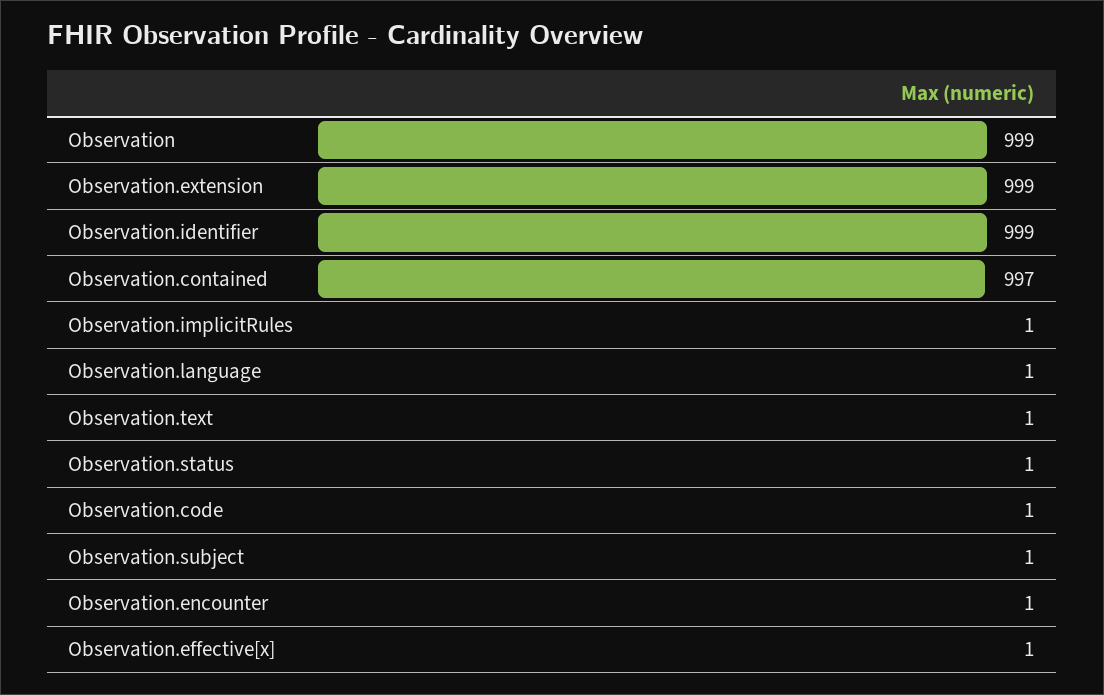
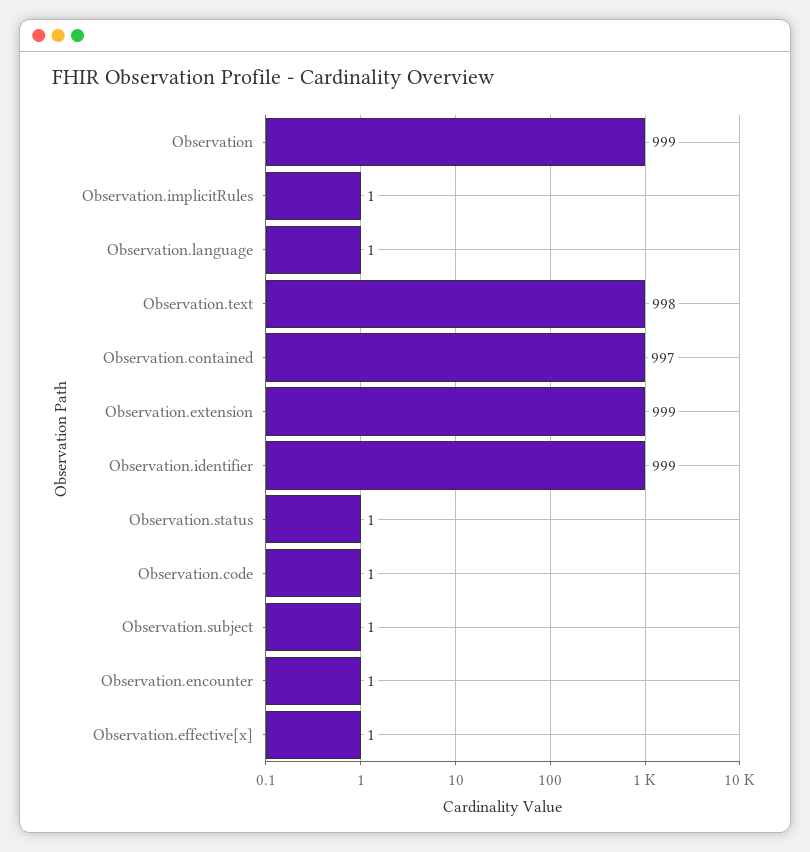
Observation.text: 1 -> 998

